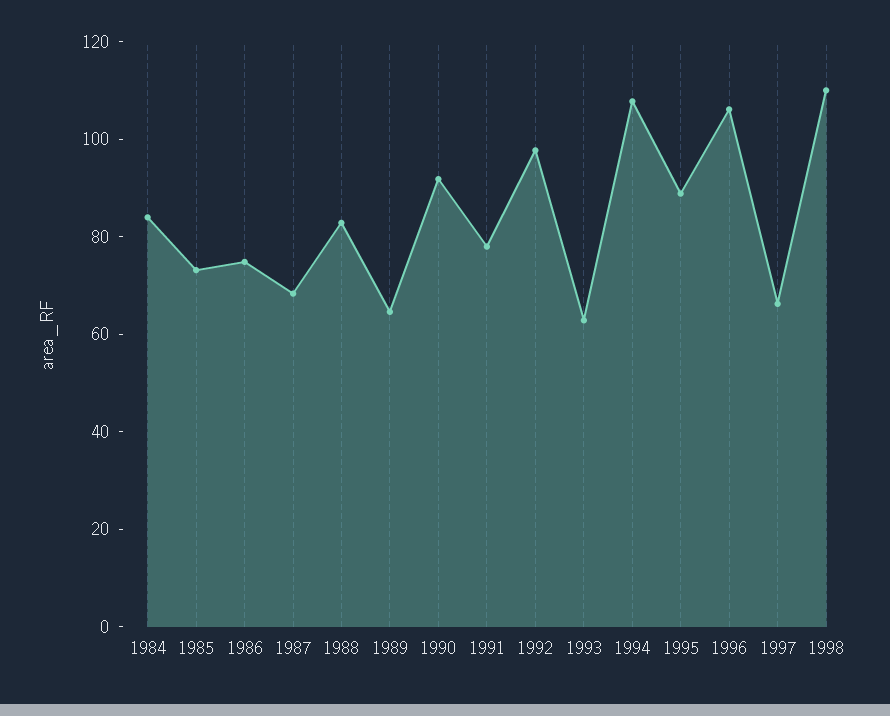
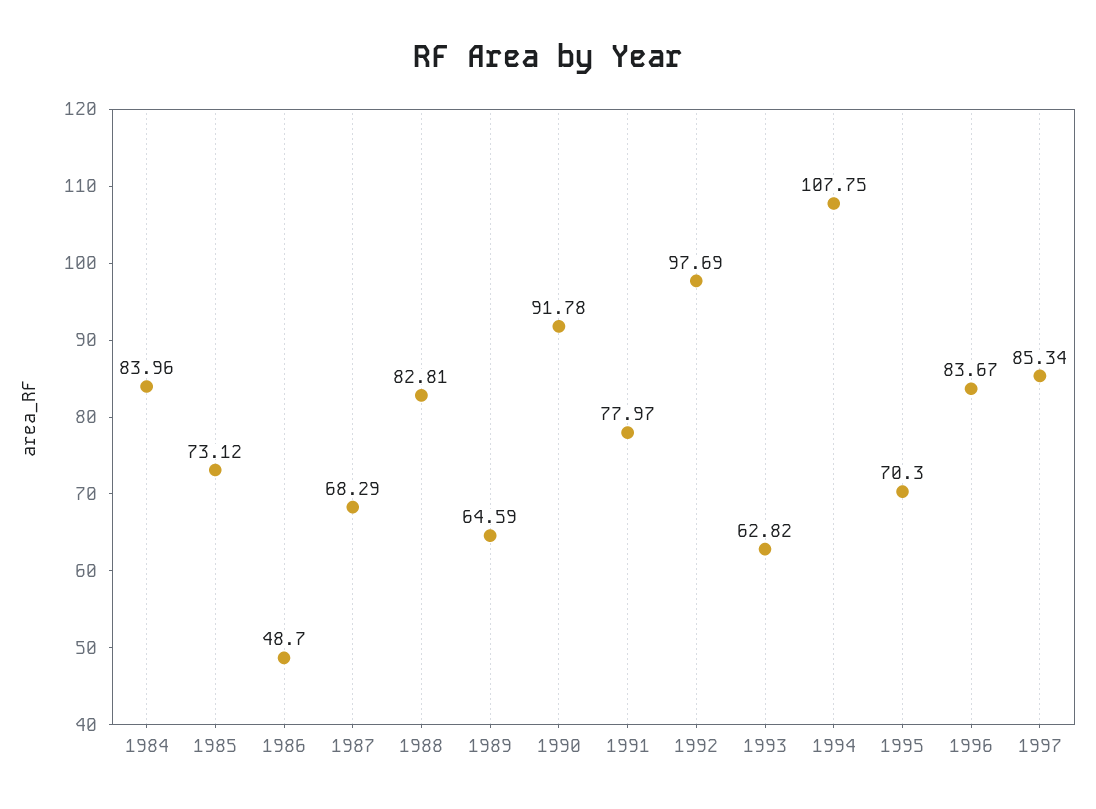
1986: 75 -> 48.7
1995: 90 -> 70.3
1996: 105 -> 83.67
1997: 65 -> 85.34
1998: 110 -> none

